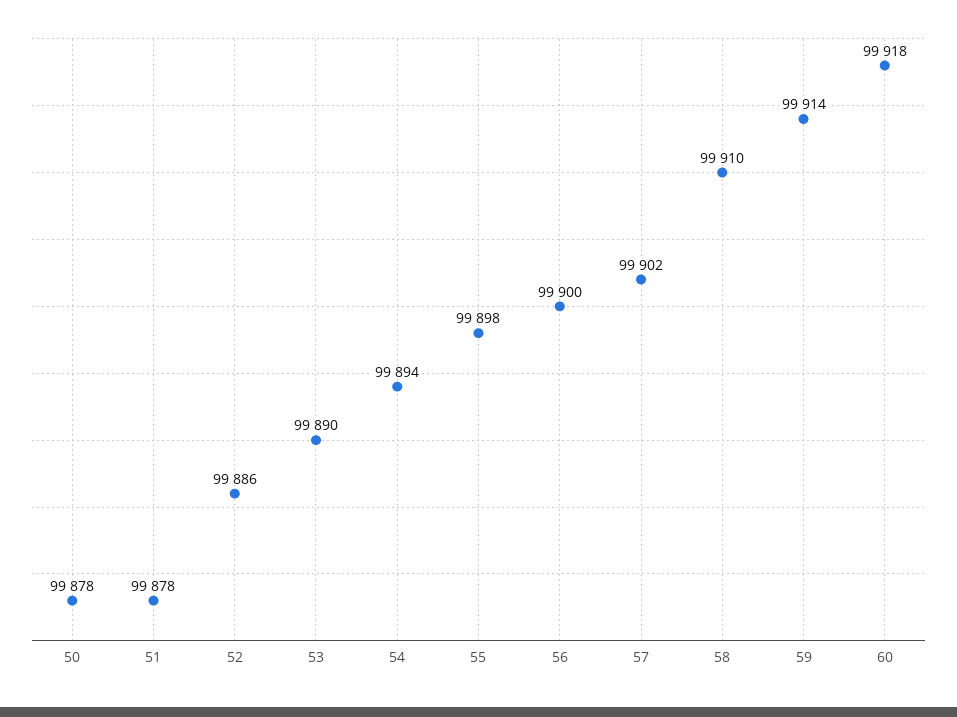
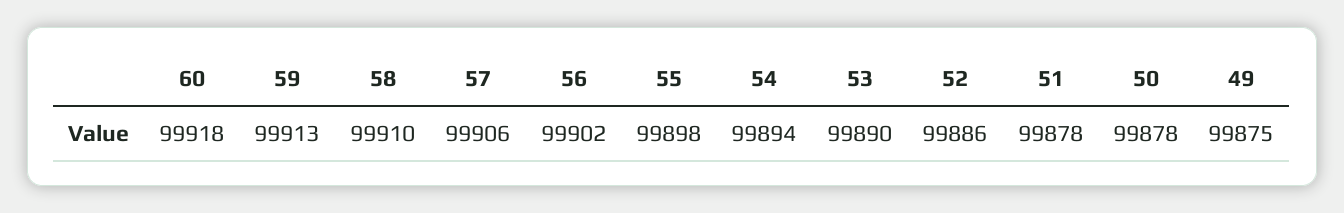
56: 99900 -> 99902
57: 99902 -> 99906
59: 99914 -> 99913
49: none -> 99875

